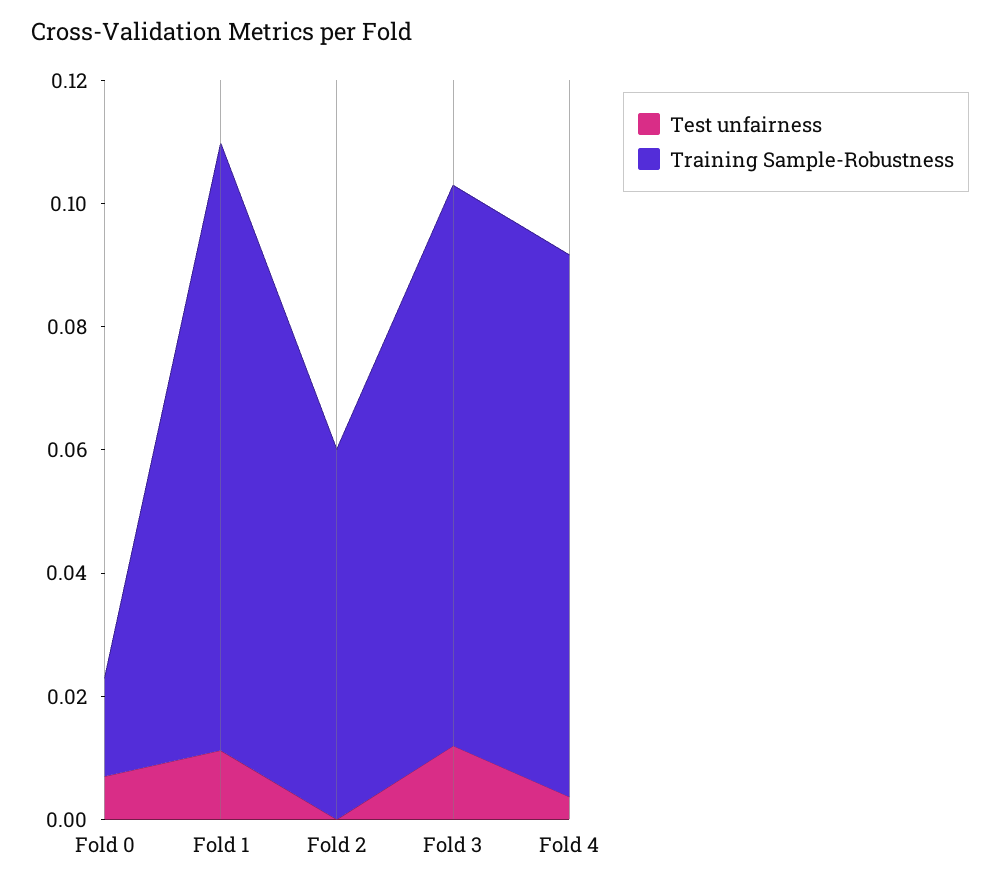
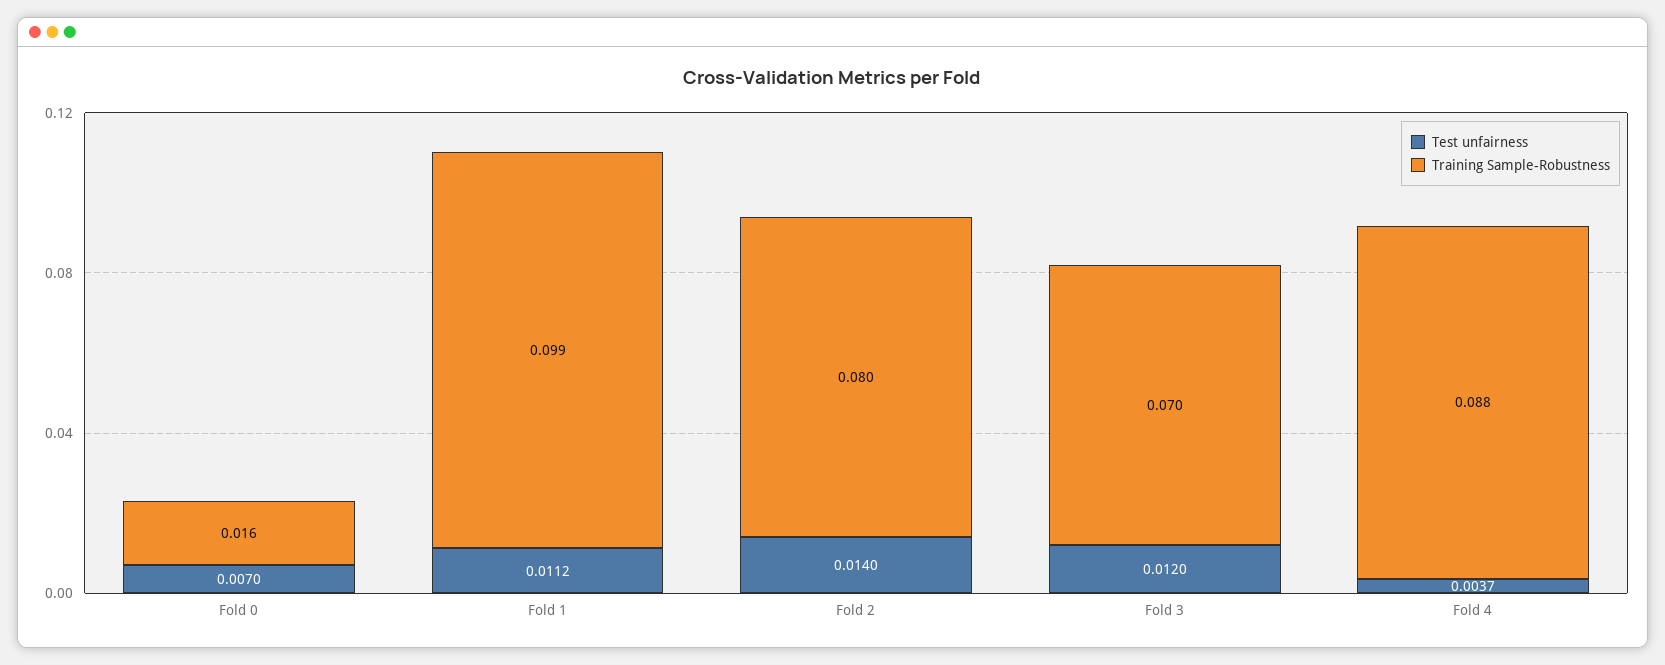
Test unfairness, Fold 2: 0 -> 0.014
Training Sample-Robustness, Fold 2: 0.06 -> 0.08
Training Sample-Robustness, Fold 3: 0.09 -> 0.07

